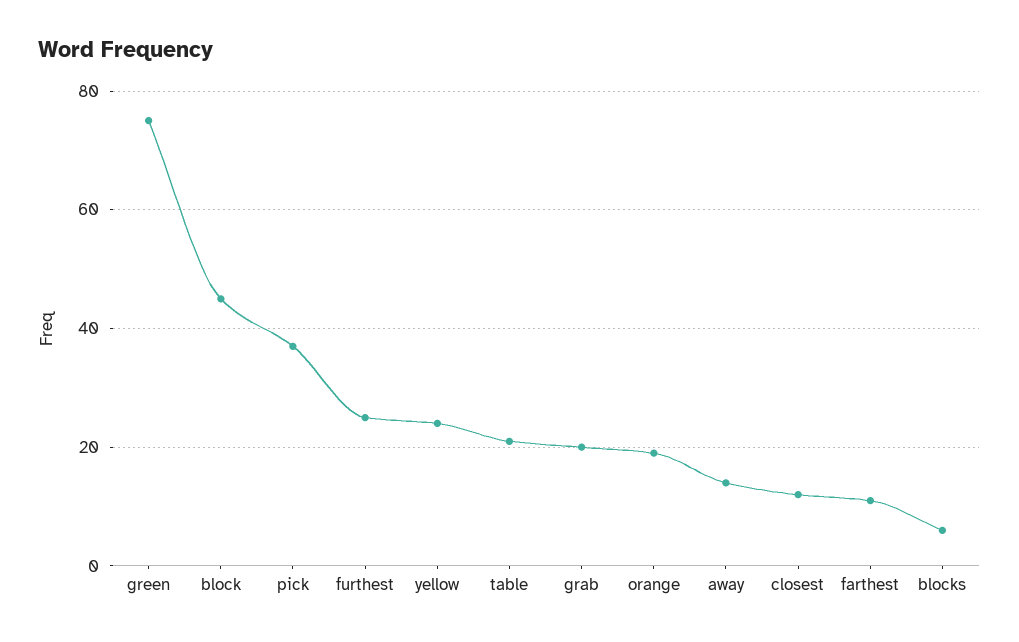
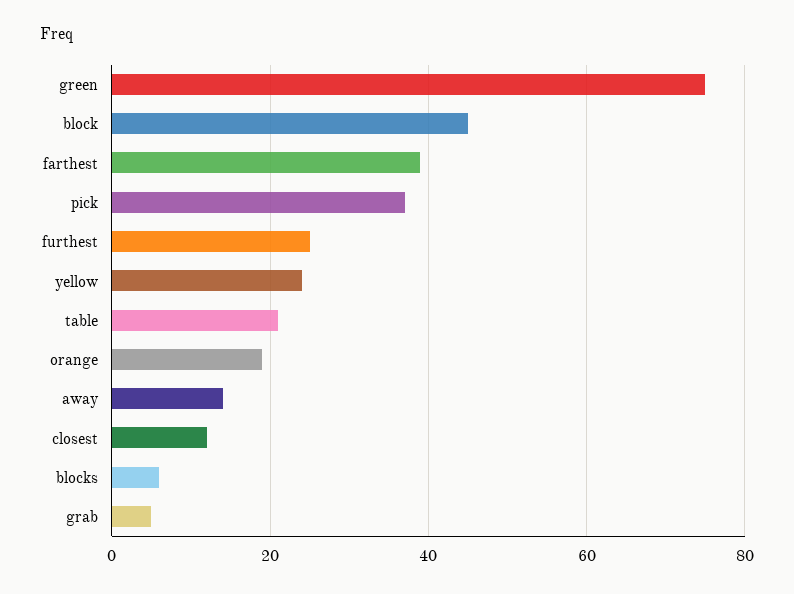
grab: 20 -> 5
farthest: 10 -> 40

